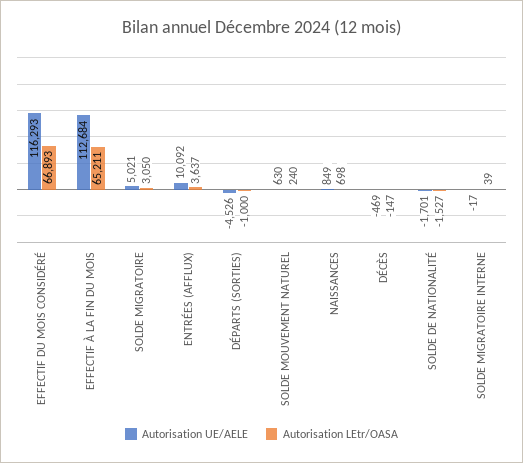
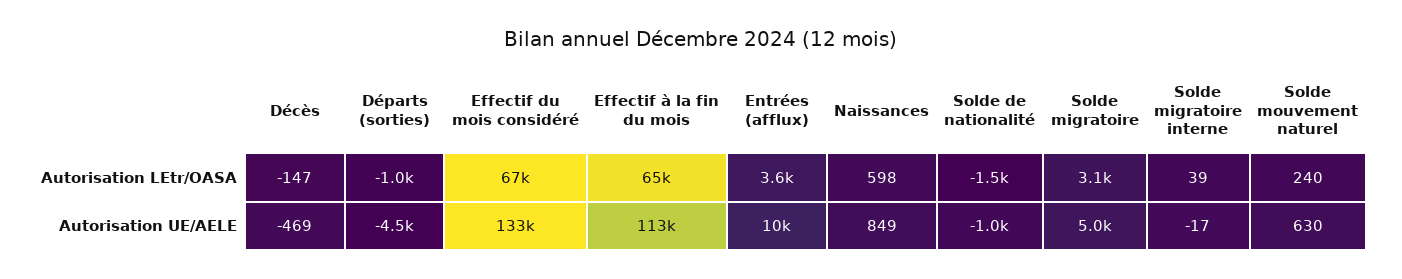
Autorisation UE/AELE, EFFECTIF DU MOIS CONSIDÉRÉ: 116293 -> 133000
Autorisation LEtr/OASA, NAISSANCES: 698 -> 598
Autorisation UE/AELE, SOLDE DE NATIONALITÉ: -1701 -> -1000

